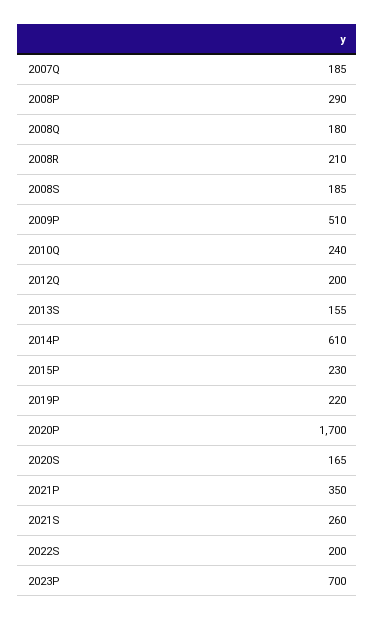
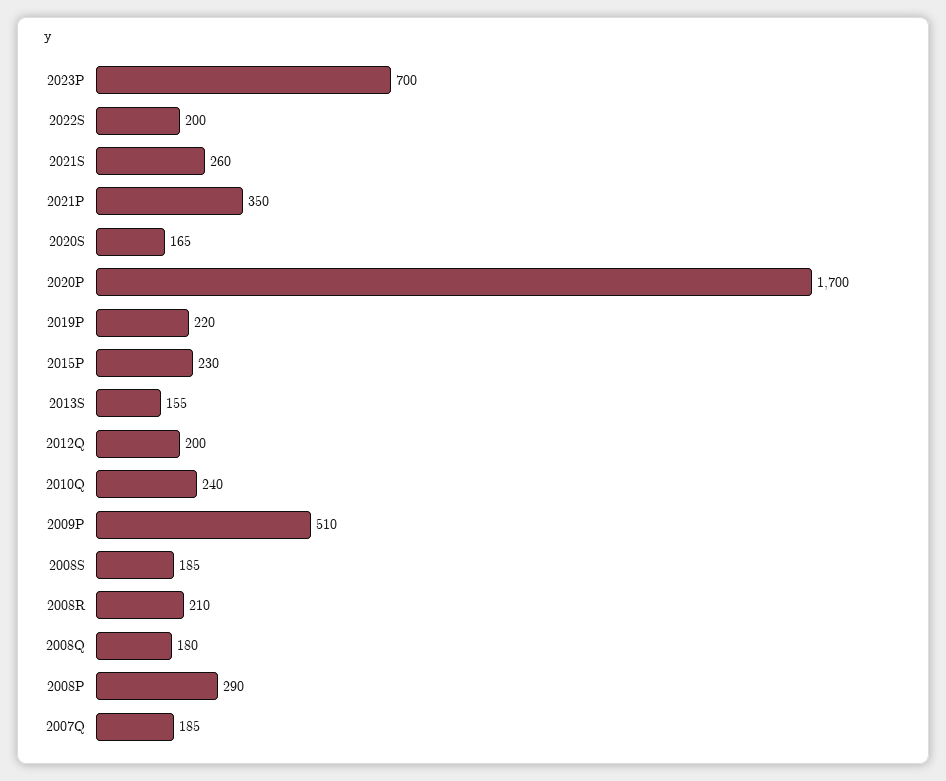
2014P: 610 -> none

